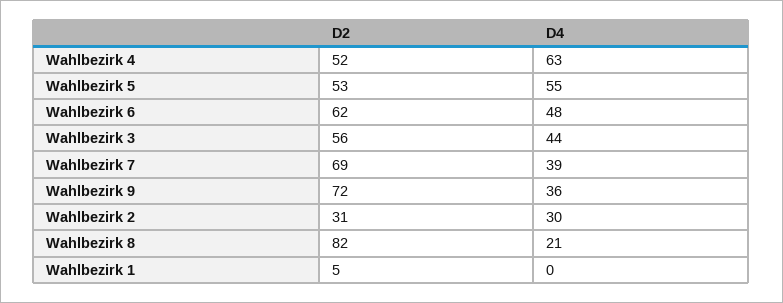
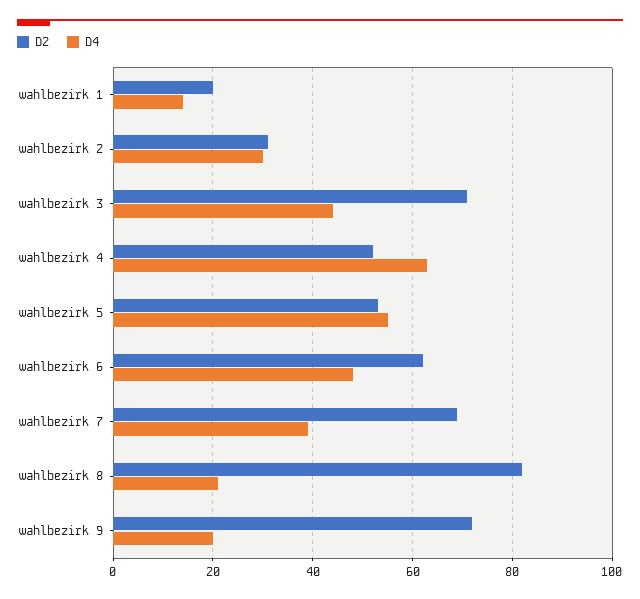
D2, Wahlbezirk 3: 56 -> 70
D4, Wahlbezirk 9: 36 -> 20
D2, Wahlbezirk 1: 5 -> 20
D4, Wahlbezirk 1: 0 -> 15

